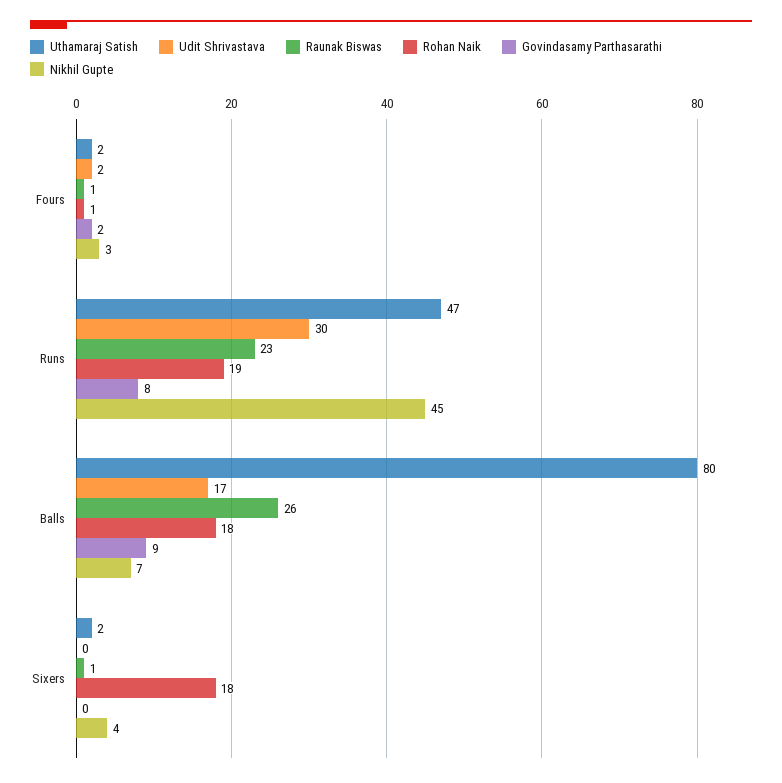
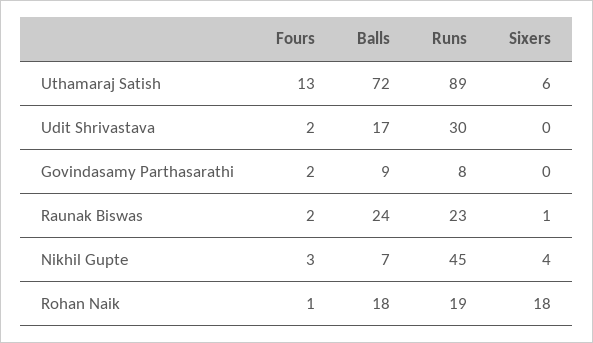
Uthamaraj Satish, Fours: 2 -> 13
Raunak Biswas, Fours: 1 -> 2
Uthamaraj Satish, Runs: 47 -> 89
Uthamaraj Satish, Balls: 80 -> 72
Raunak Biswas, Balls: 26 -> 24
Uthamaraj Satish, Sixers: 2 -> 6

